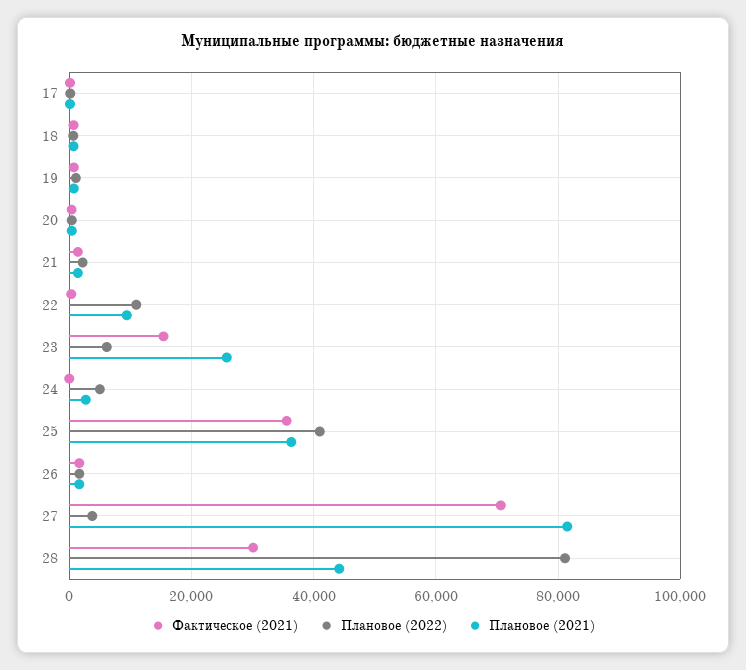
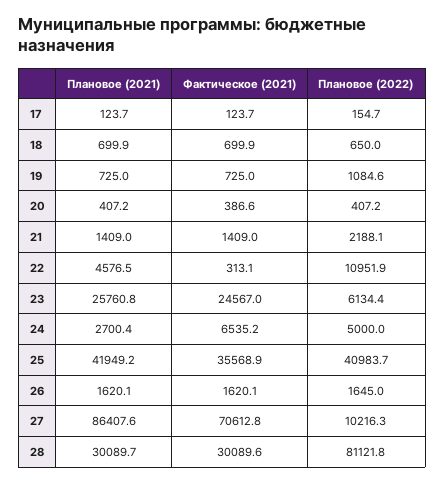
Плановое (2021), 22: 10000 -> 4576.5
Фактическое (2021), 23: 16000 -> 24567
Фактическое (2021), 24: 0 -> 6535.2
Плановое (2021), 25: 36000 -> 41949.2
Плановое (2022), 27: 4000 -> 10216.3
Плановое (2021), 27: 82000 -> 86407.6
Плановое (2021), 28: 44000 -> 30089.7

